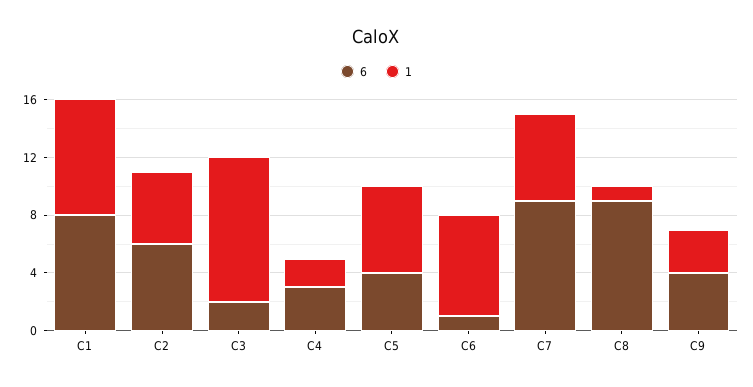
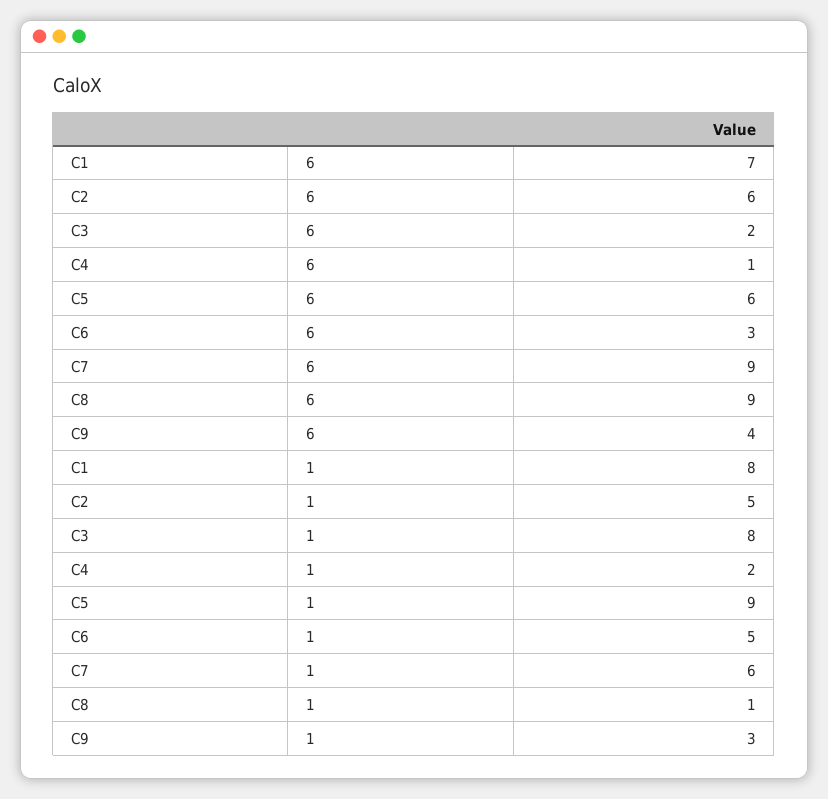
6, C1: 8 -> 7
1, C3: 10 -> 8
6, C4: 3 -> 1
6, C5: 4 -> 6
1, C5: 6 -> 9
6, C6: 1 -> 3
1, C6: 7 -> 5

